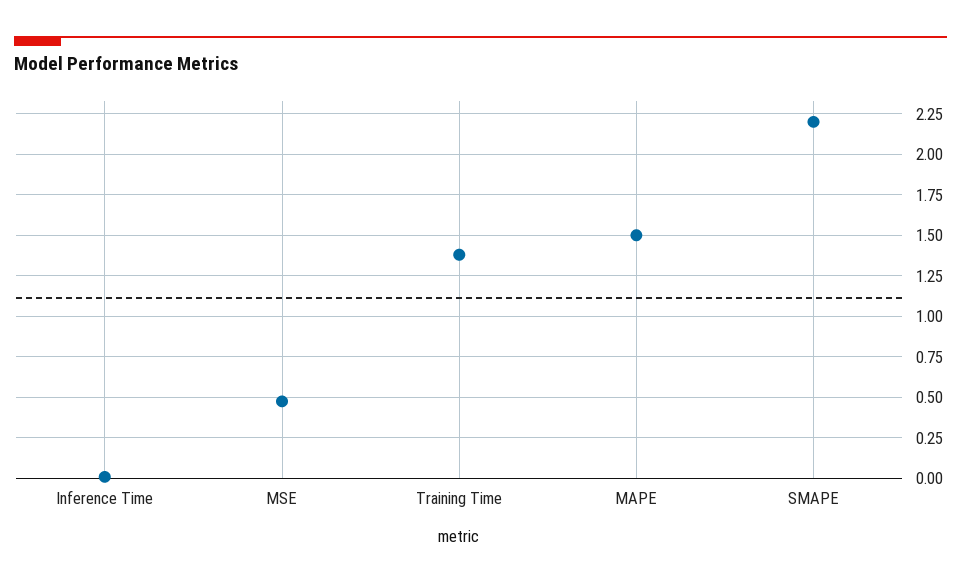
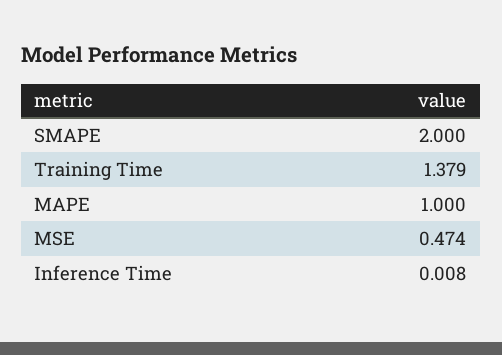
MAPE: 1.5 -> 1
SMAPE: 2.2 -> 2

